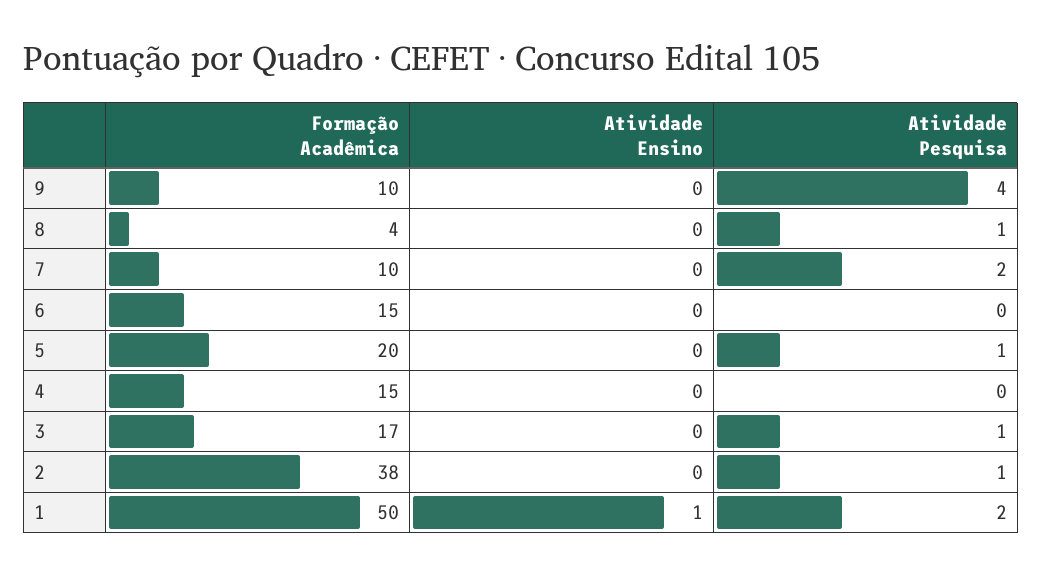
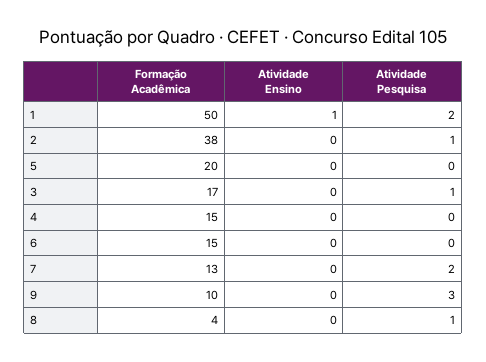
Atividade Pesquisa, 9: 4 -> 3
Formação Acadêmica, 7: 10 -> 13
Atividade Pesquisa, 5: 1 -> 0

